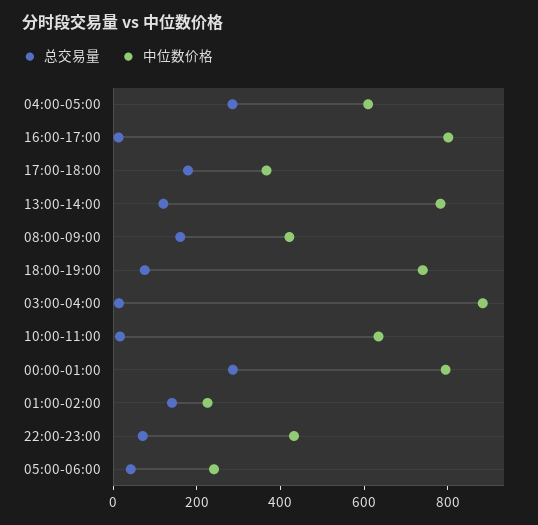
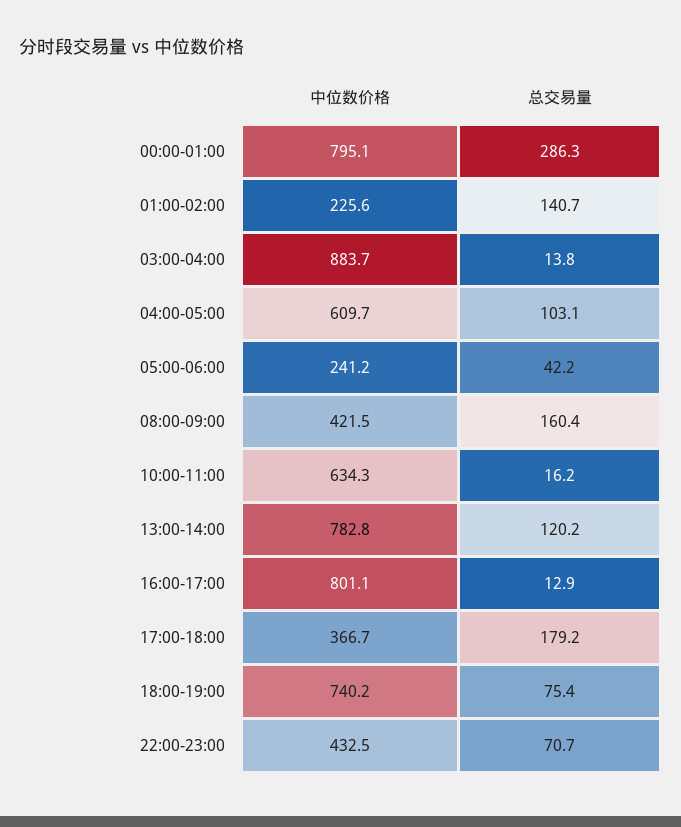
总交易量, 04:00-05:00: 300 -> 103.1

